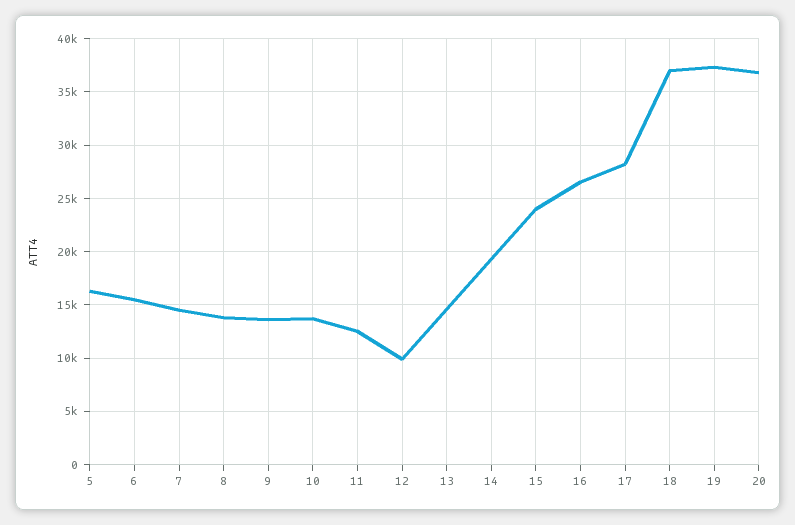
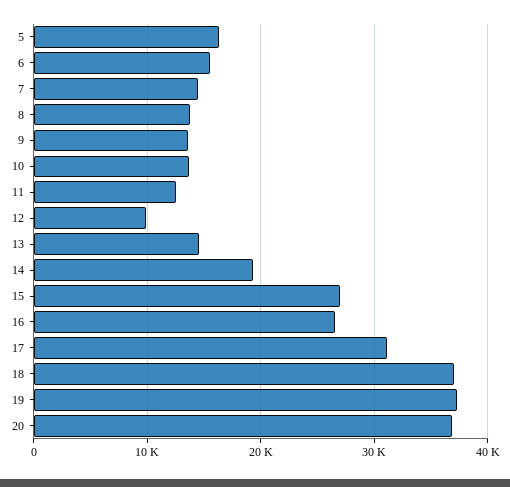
15: 24000 -> 27000
17: 28000 -> 31000

